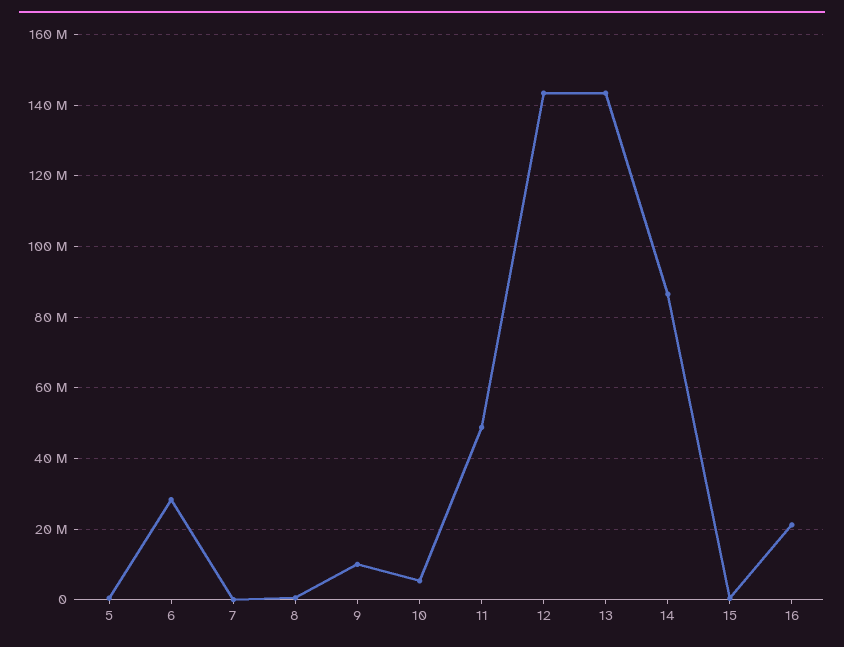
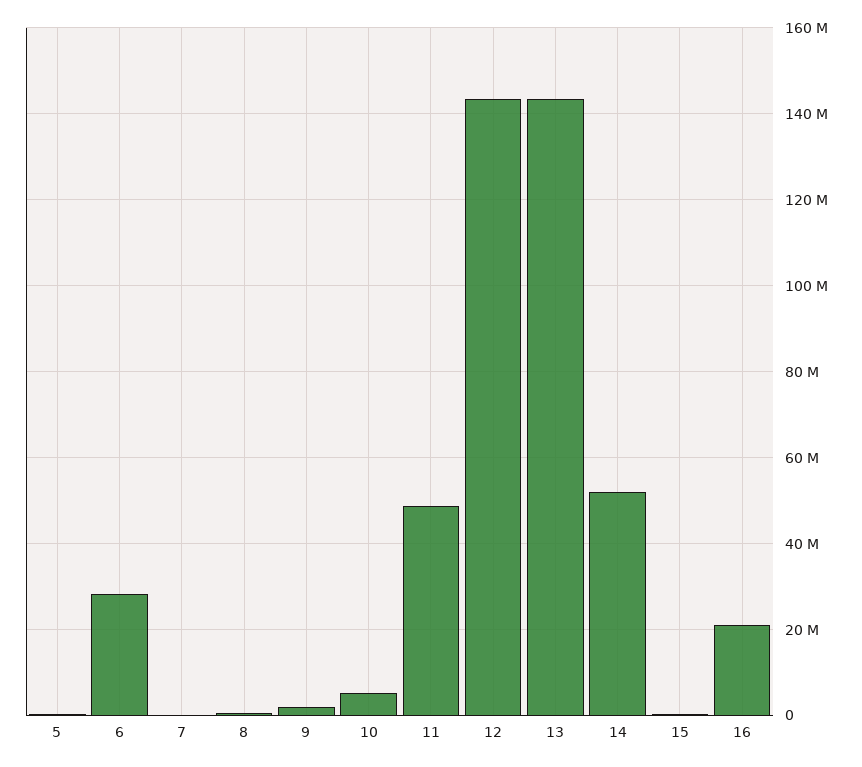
9: 10000000 -> 2000000
14: 86000000 -> 52000000

